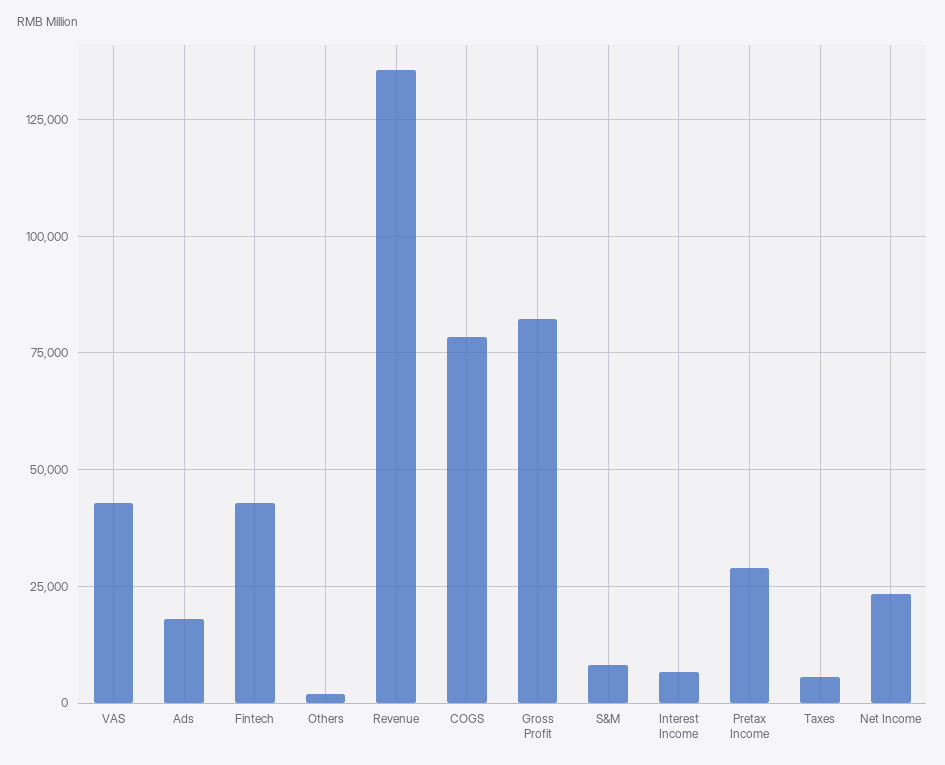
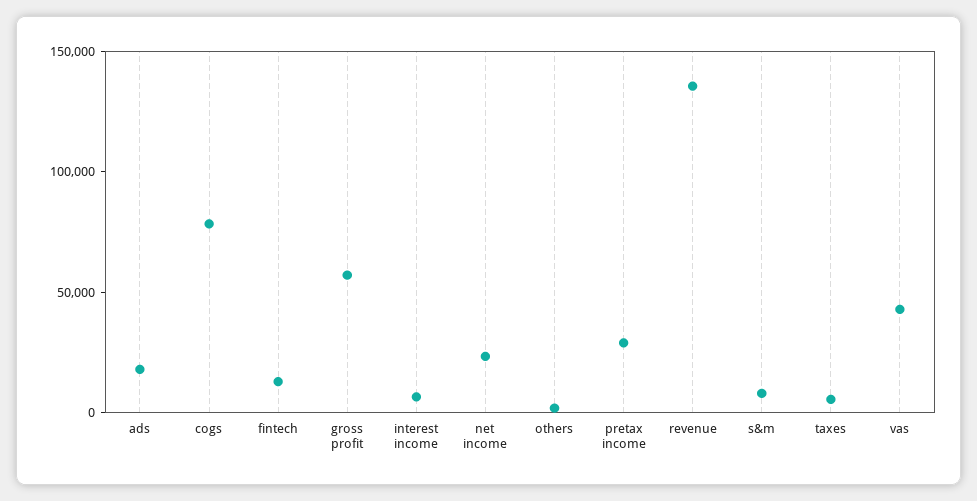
Fintech: 42500 -> 10000
Gross Profit: 82500 -> 60000

